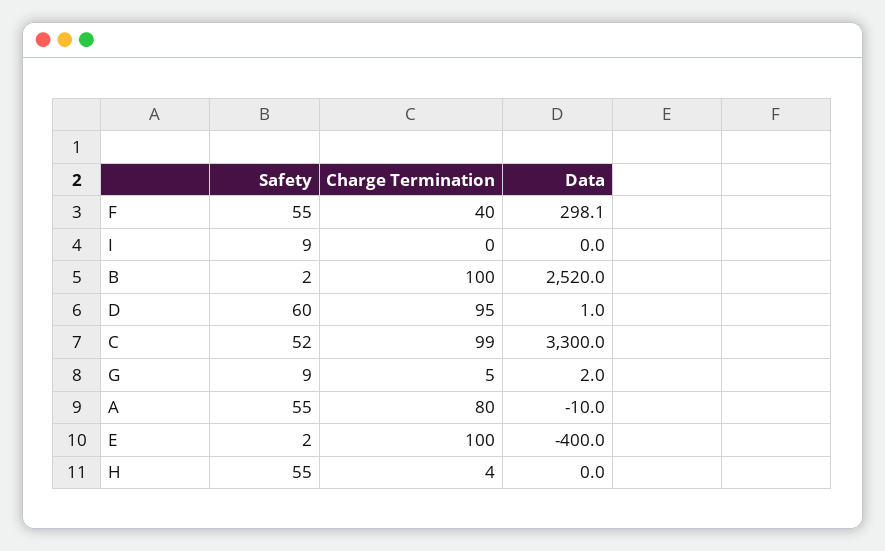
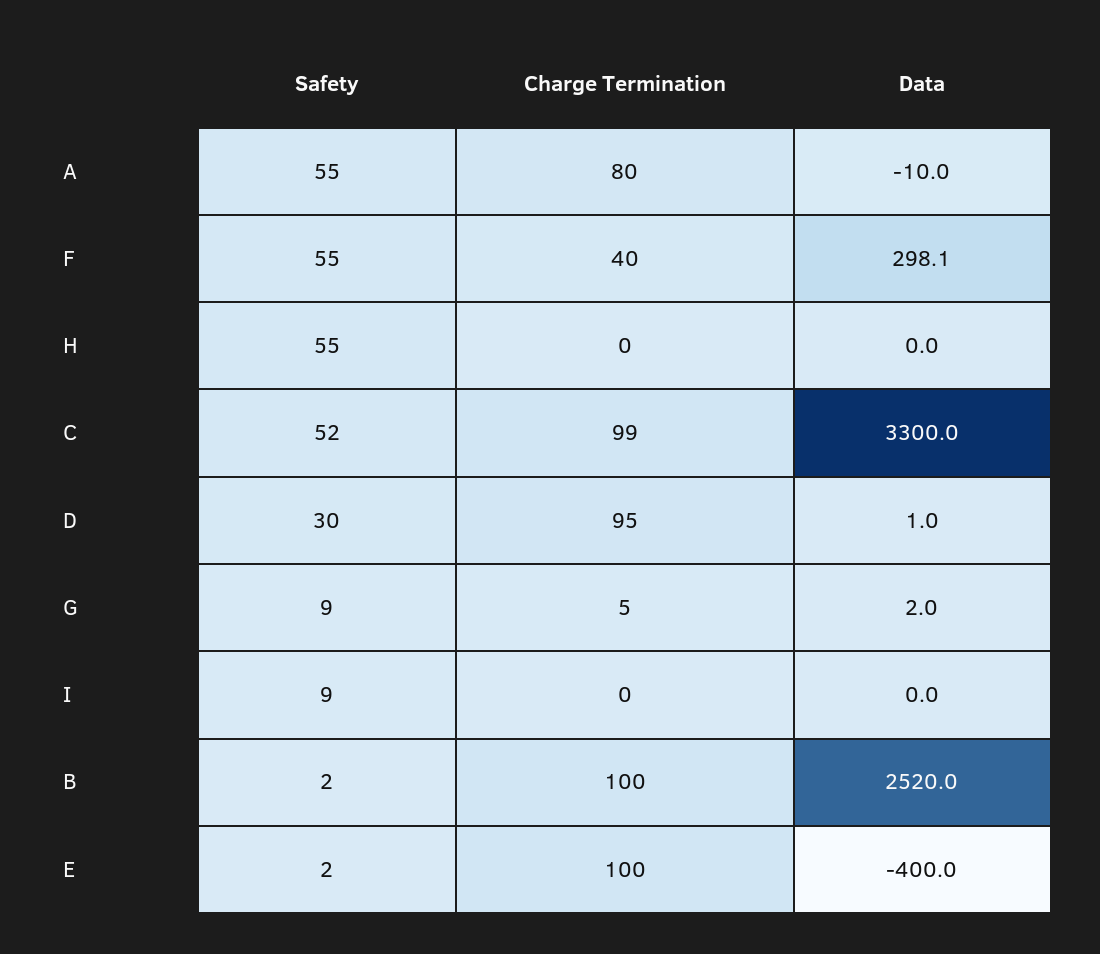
Safety, D: 60 -> 30
Charge Termination, H: 4 -> 0

